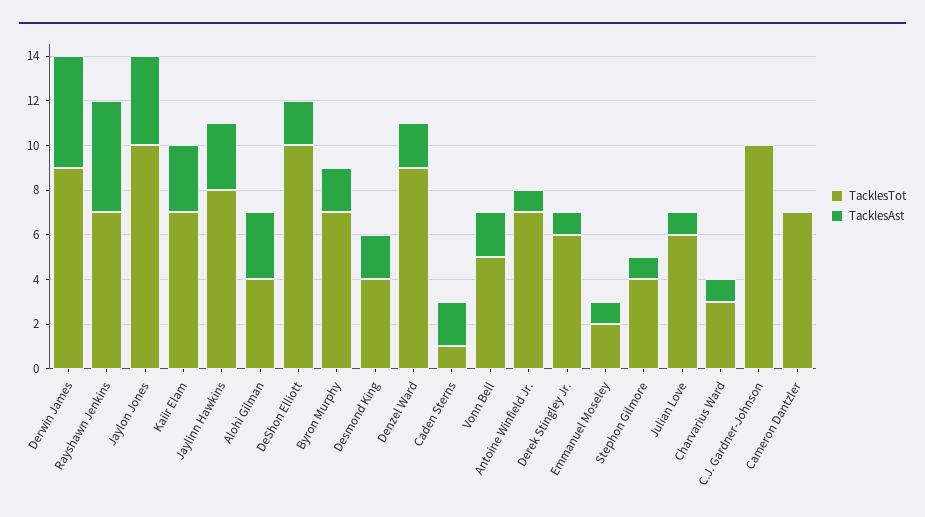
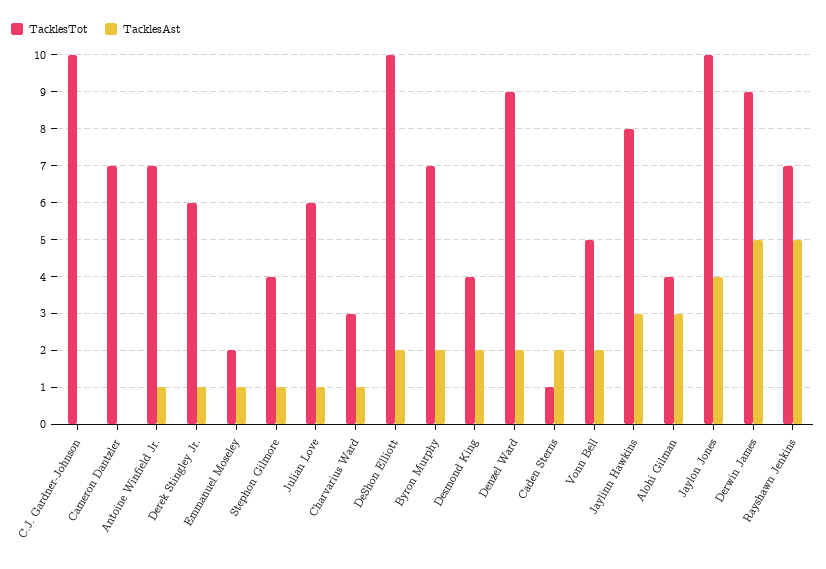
TacklesTot, Kaiir Elam: 7 -> none
TacklesAst, Kaiir Elam: 3 -> none

